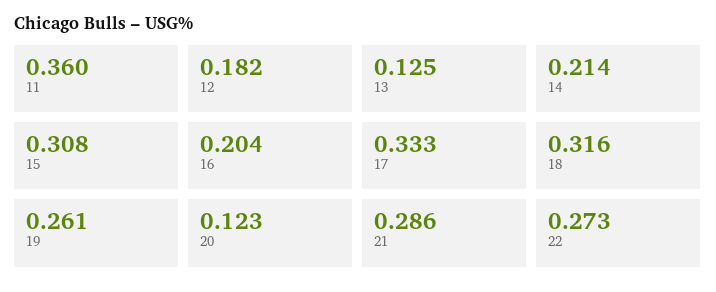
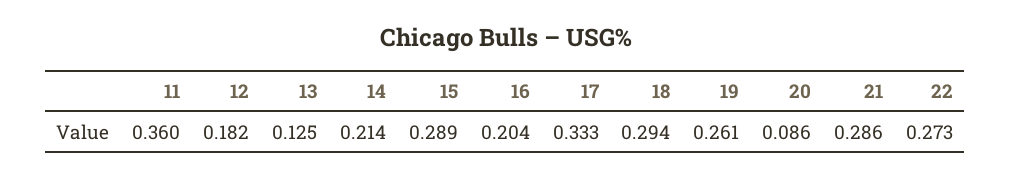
15: 0.308 -> 0.289
18: 0.316 -> 0.294
20: 0.123 -> 0.086

